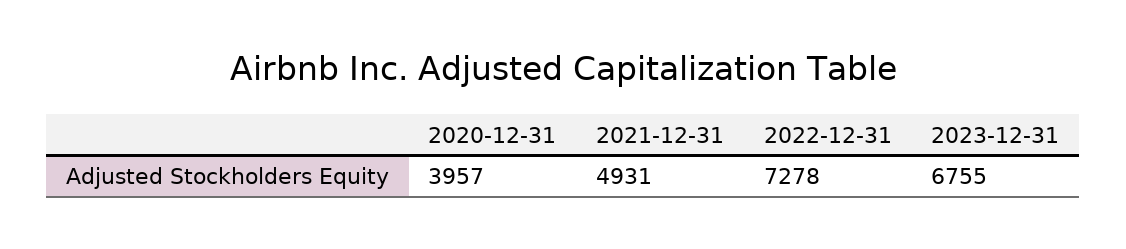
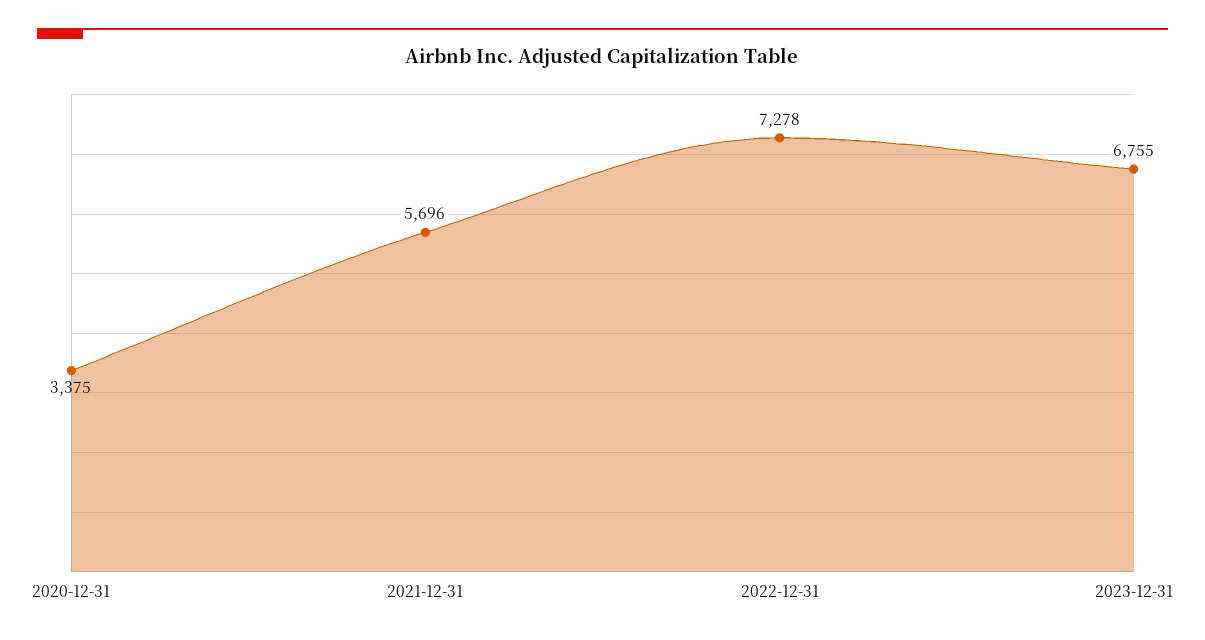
2020-12-31: 3957 -> 3375
2021-12-31: 4931 -> 5696

